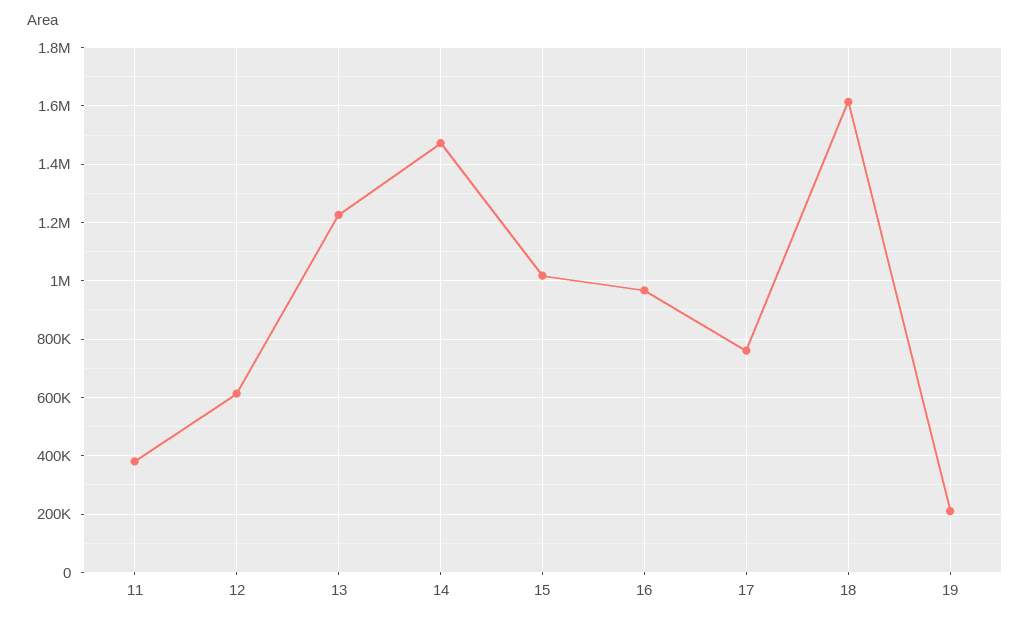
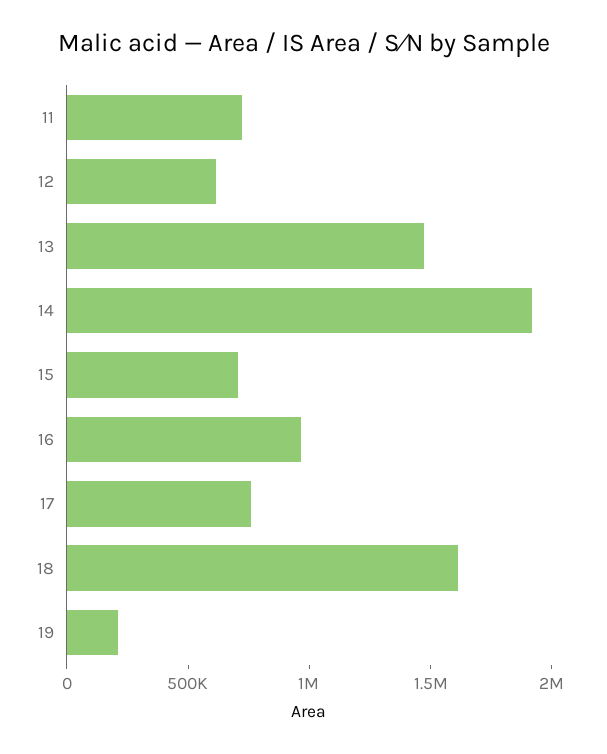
11: 375000 -> 700000
13: 1225000 -> 1500000
14: 1475000 -> 1900000
15: 1025000 -> 700000

